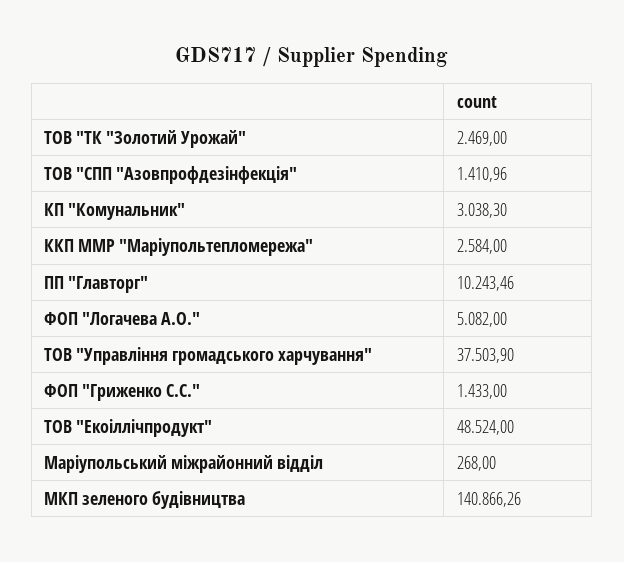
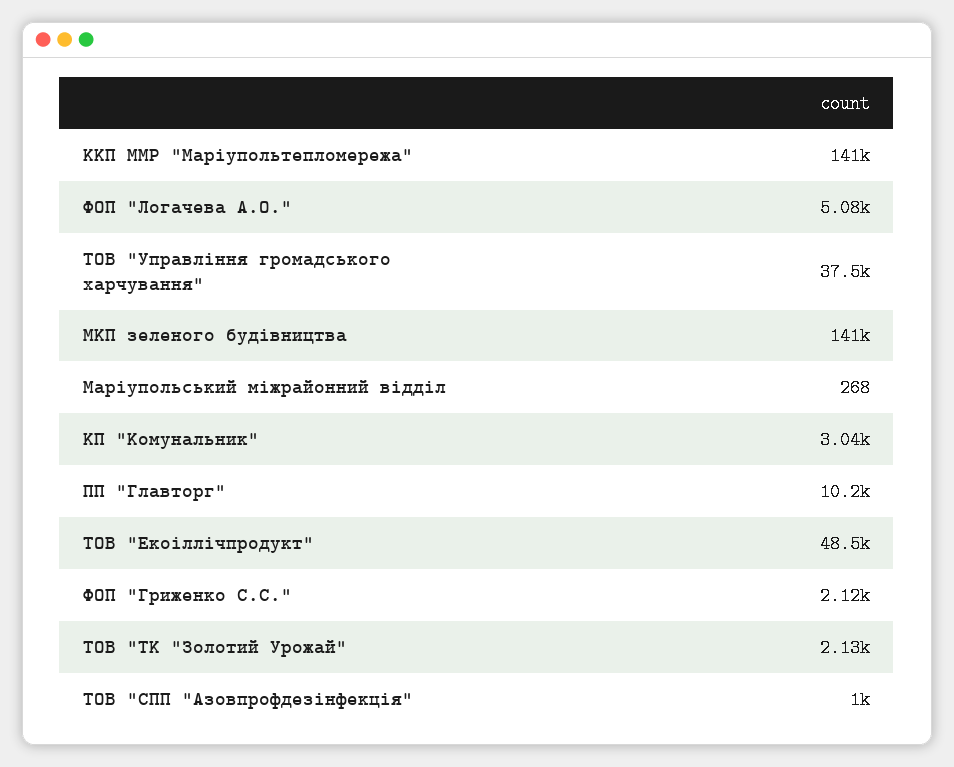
ТОВ "ТК "Золотий Урожай": 2469 -> 2130
ТОВ "СПП "Азовпрофдезінфекція": 1410.96 -> 1000
ККП ММР "Марiупольтепломережа": 2584 -> 141000
ФОП "Гриженко С.С.": 1433 -> 2120

